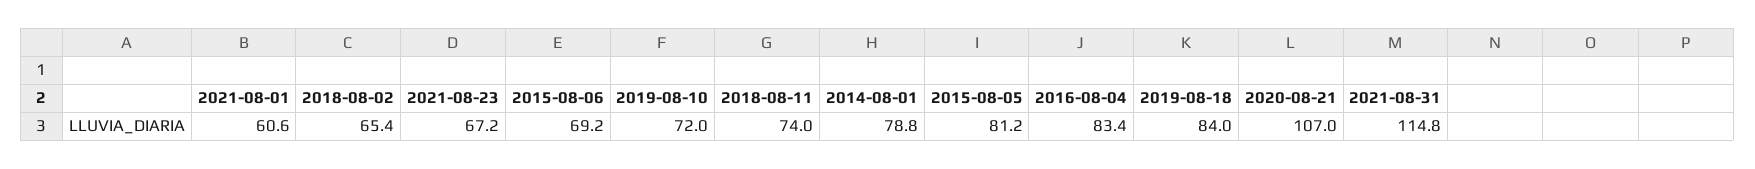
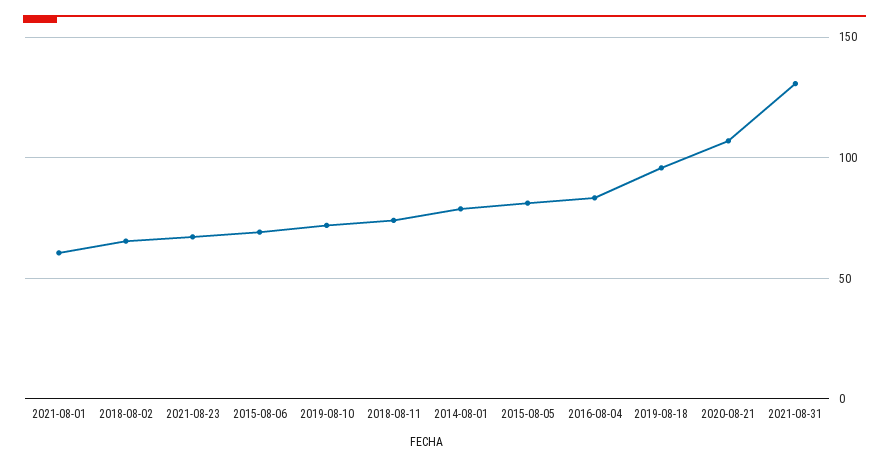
2019-08-18: 84 -> 95
2021-08-31: 114.8 -> 130

